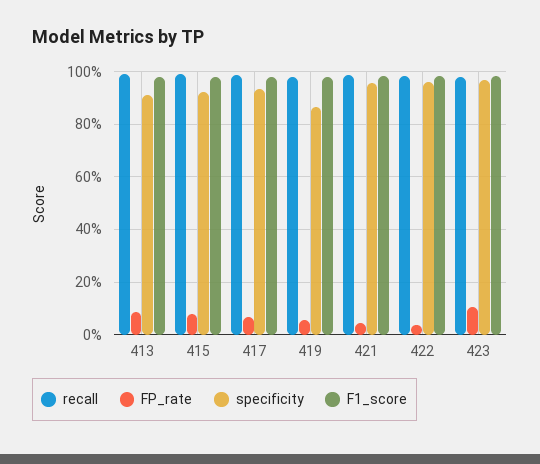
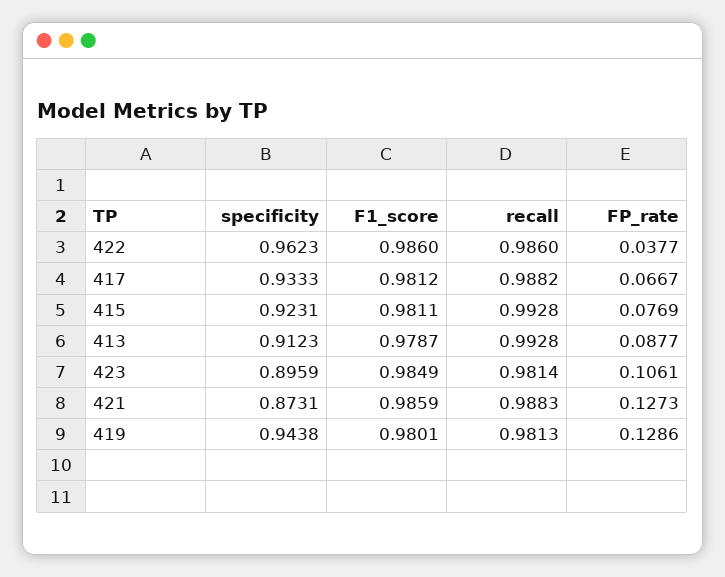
FP_rate, 419: 0.05 -> 0.1286
specificity, 419: 0.875 -> 0.9438
FP_rate, 421: 0.05 -> 0.1273
specificity, 421: 0.95 -> 0.8731
specificity, 423: 0.975 -> 0.8959

